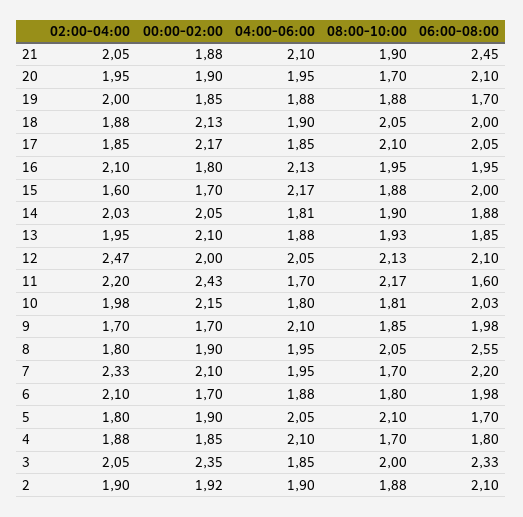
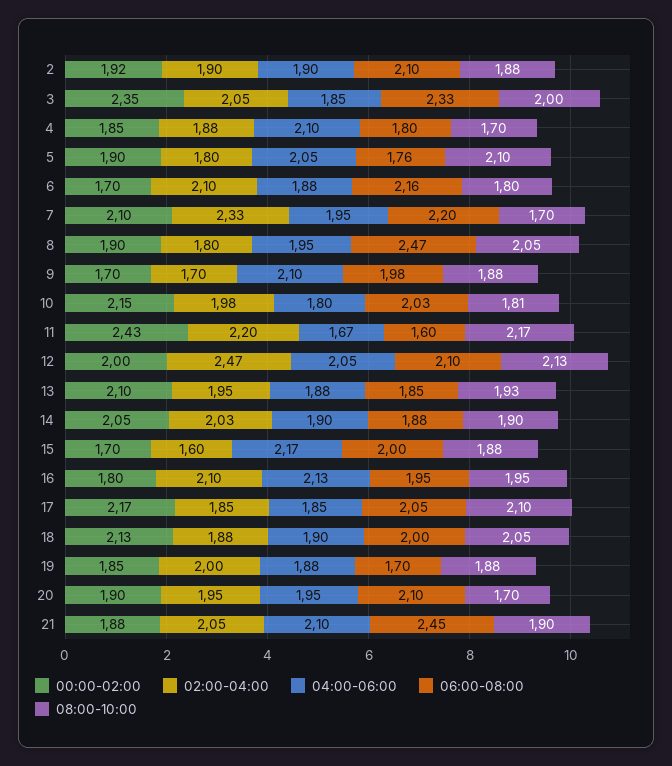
04:00-06:00, 14: 1.81 -> 1.9
04:00-06:00, 11: 1.7 -> 1.67
08:00-10:00, 9: 1.85 -> 1.88
06:00-08:00, 8: 2.55 -> 2.47
06:00-08:00, 6: 1.98 -> 2.16
06:00-08:00, 5: 1.7 -> 1.76

